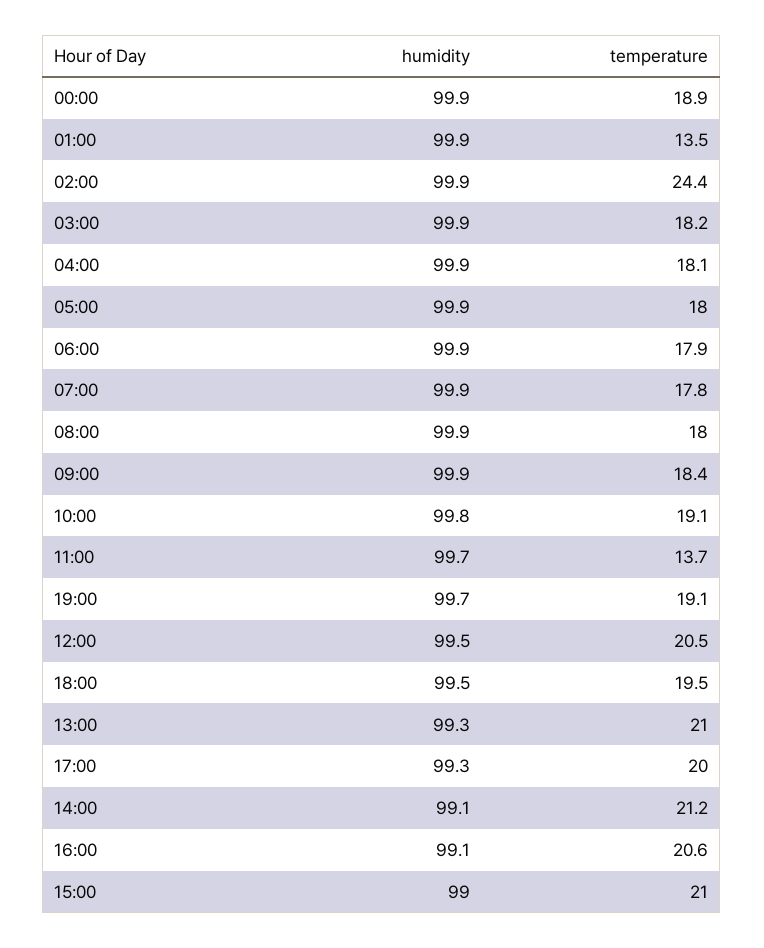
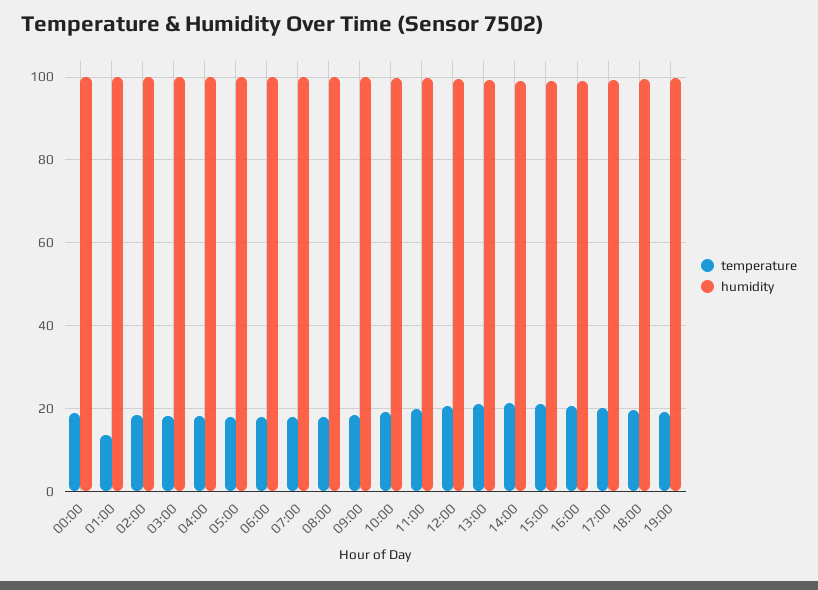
temperature, 02:00: 24.4 -> 18
temperature, 11:00: 13.7 -> 20

